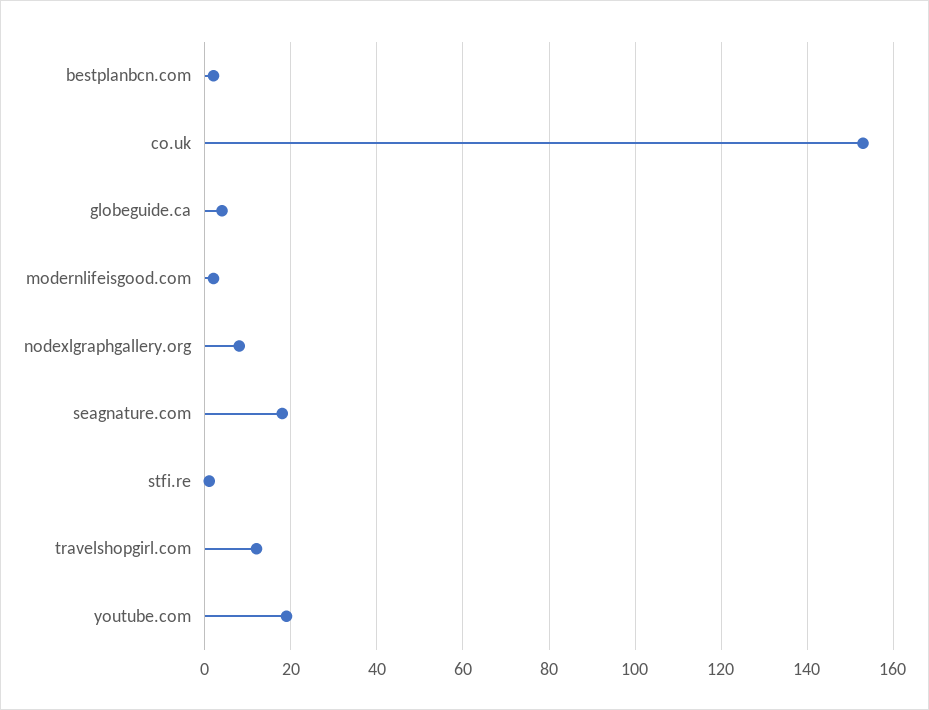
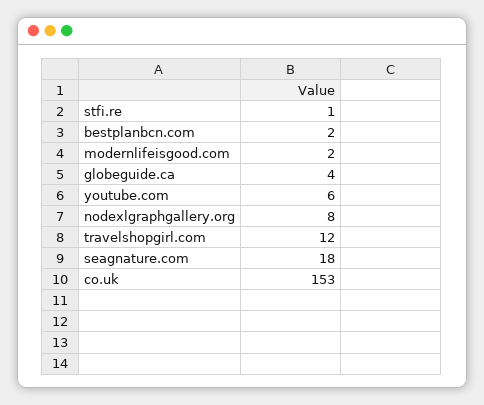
youtube.com: 20 -> 6

